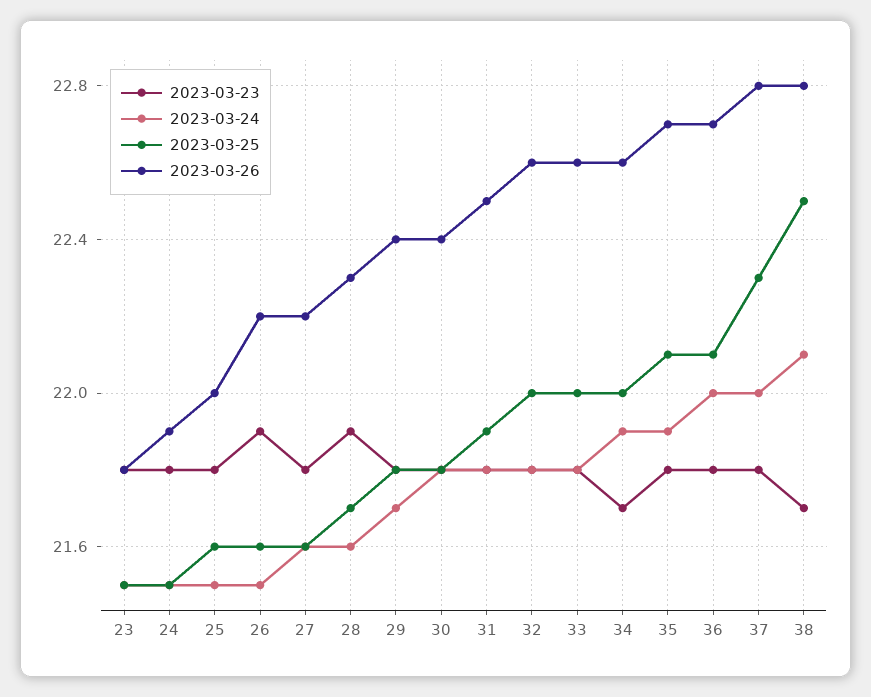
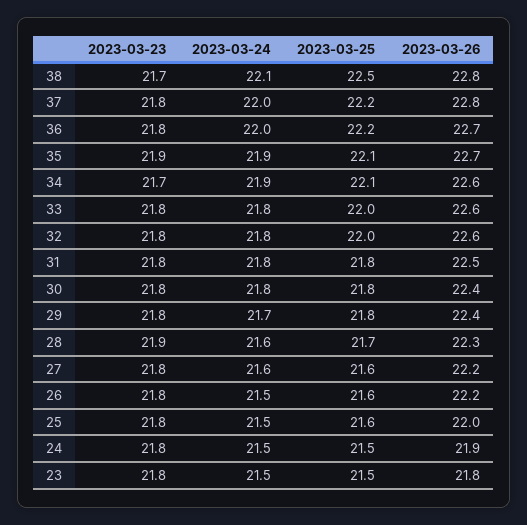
2023-03-23, 26: 21.9 -> 21.8
2023-03-25, 31: 21.9 -> 21.8
2023-03-25, 34: 22 -> 22.1
2023-03-23, 35: 21.8 -> 21.9
2023-03-25, 36: 22.1 -> 22.2
2023-03-25, 37: 22.3 -> 22.2

